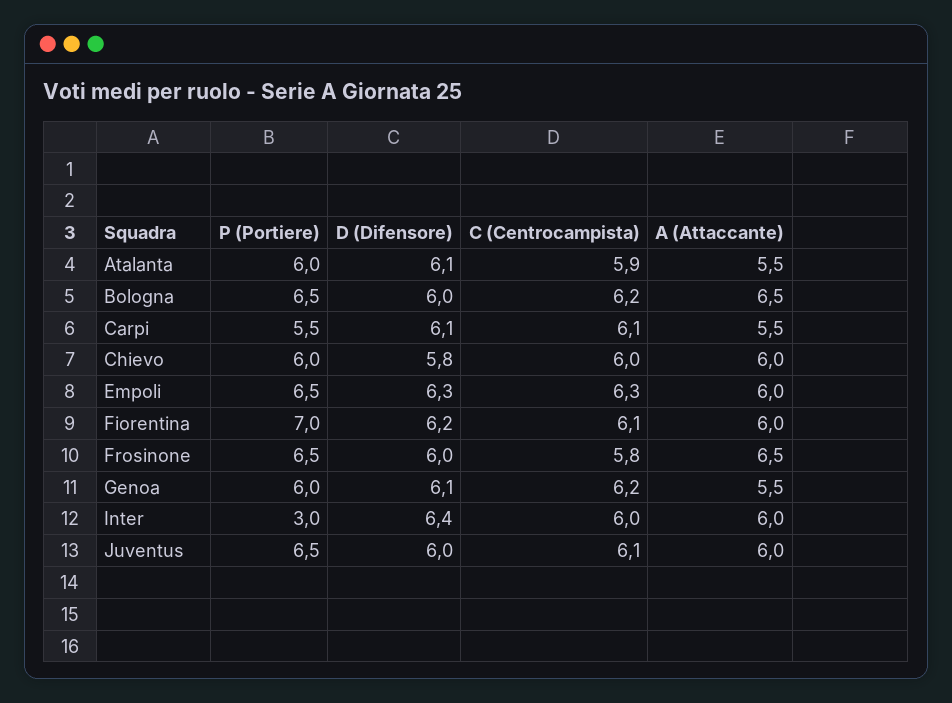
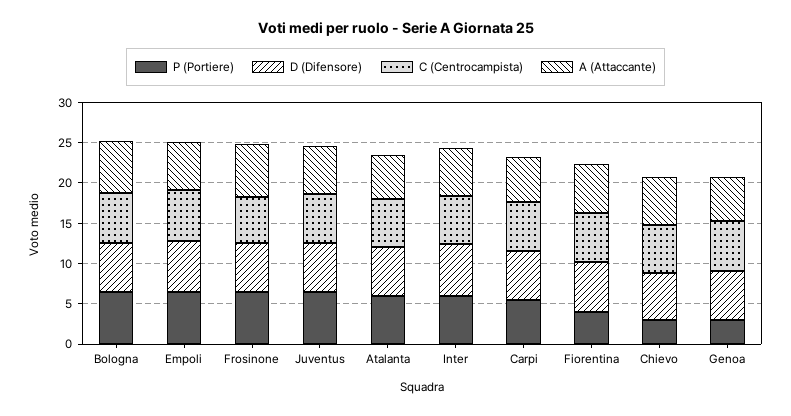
P (Portiere), Chievo: 6 -> 3
P (Portiere), Fiorentina: 7 -> 4
P (Portiere), Genoa: 6 -> 3
P (Portiere), Inter: 3 -> 6

